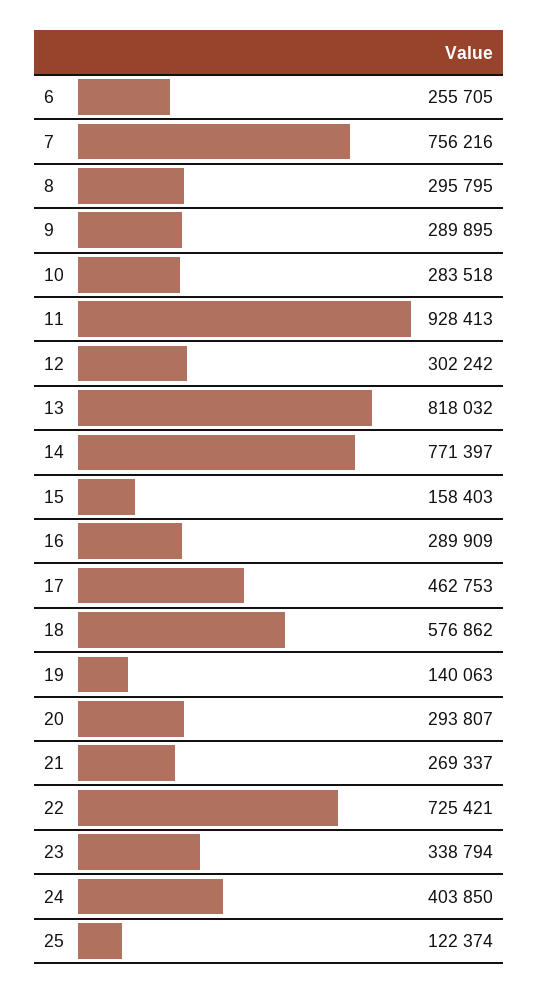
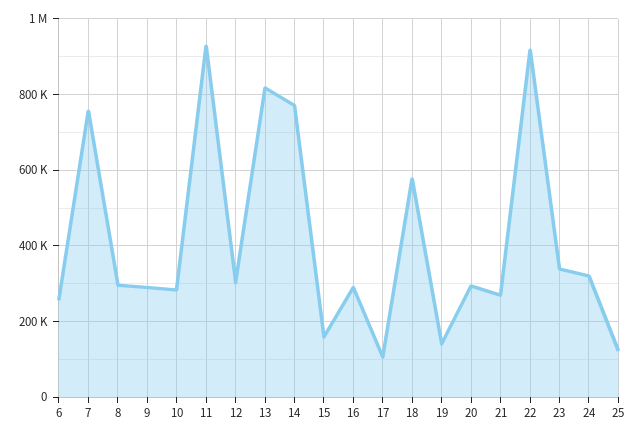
17: 462753 -> 100000
22: 725421 -> 920000
24: 403850 -> 320000

